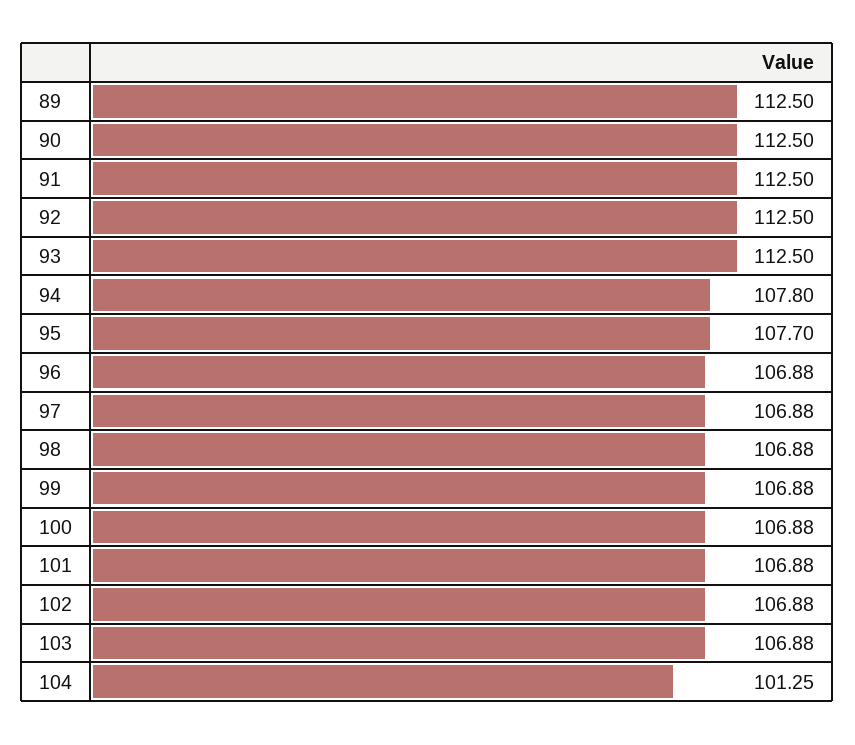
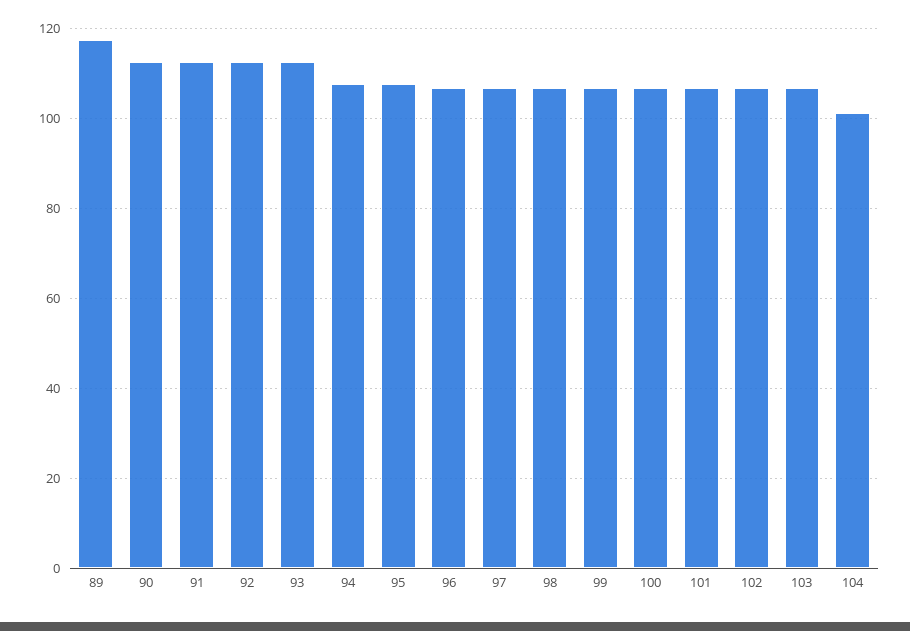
89: 112.5 -> 118

